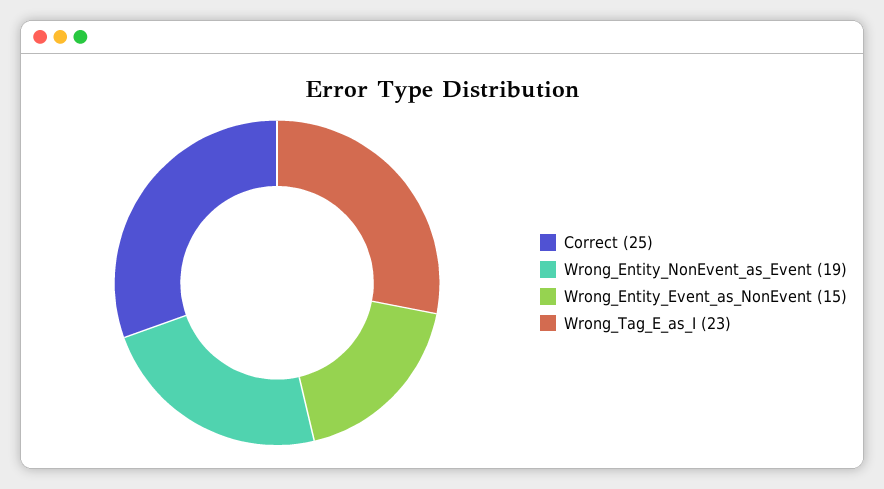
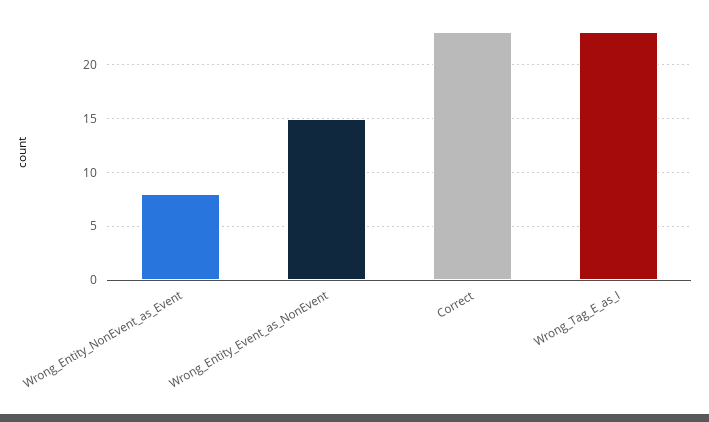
Correct: 25 -> 23
Wrong_Entity_NonEvent_as_Event: 19 -> 8

